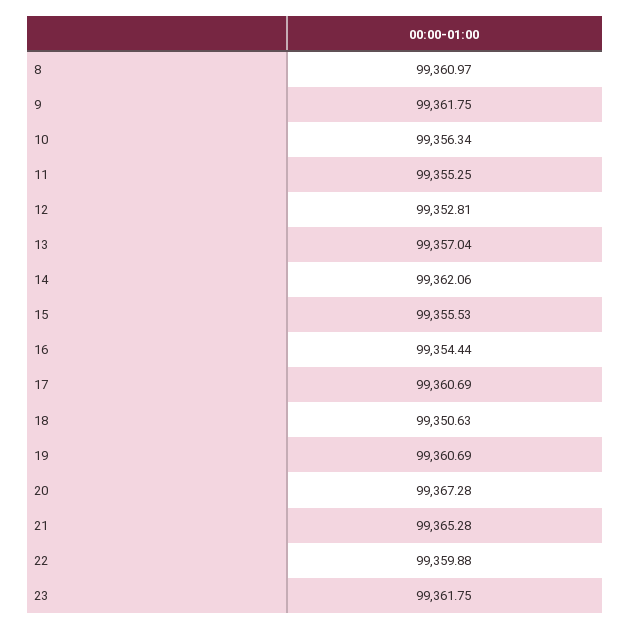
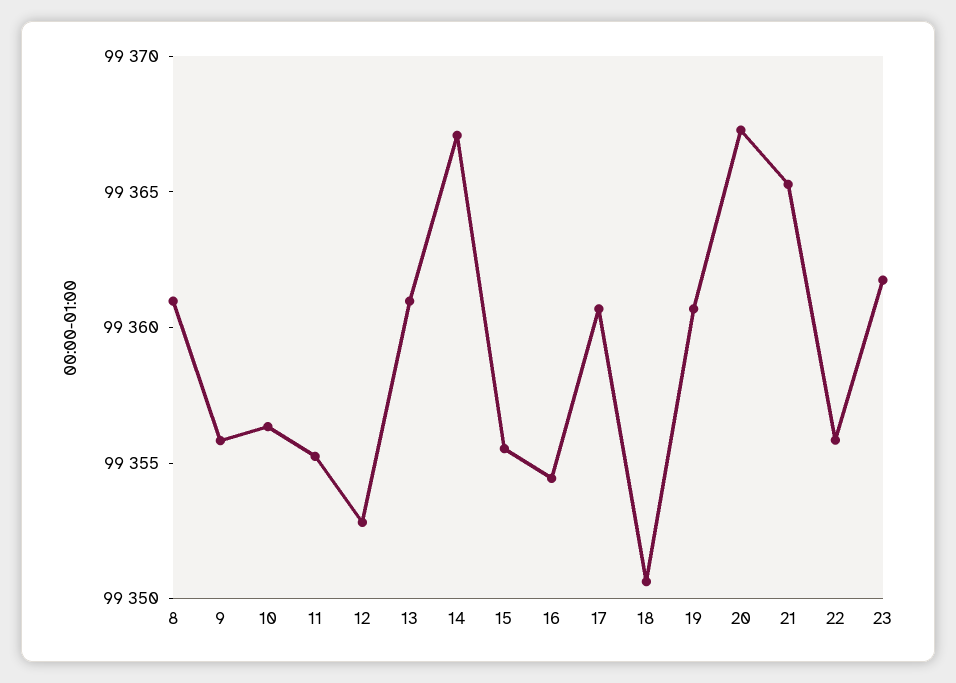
9: 99361.75 -> 99356
13: 99357.04 -> 99361
14: 99362.06 -> 99367
22: 99359.88 -> 99356

